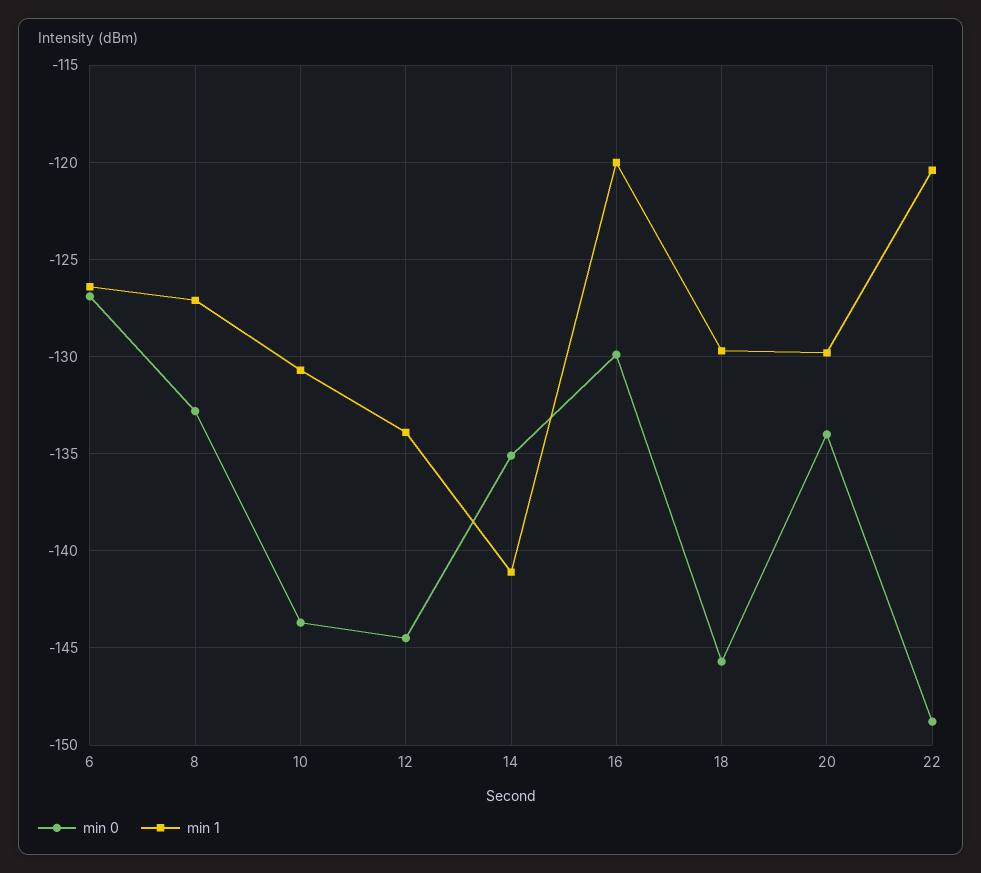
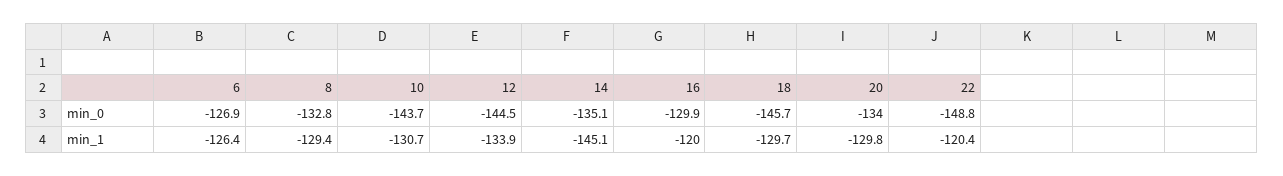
min 1, 8: -127 -> -129.4
min 1, 14: -141 -> -145.1

